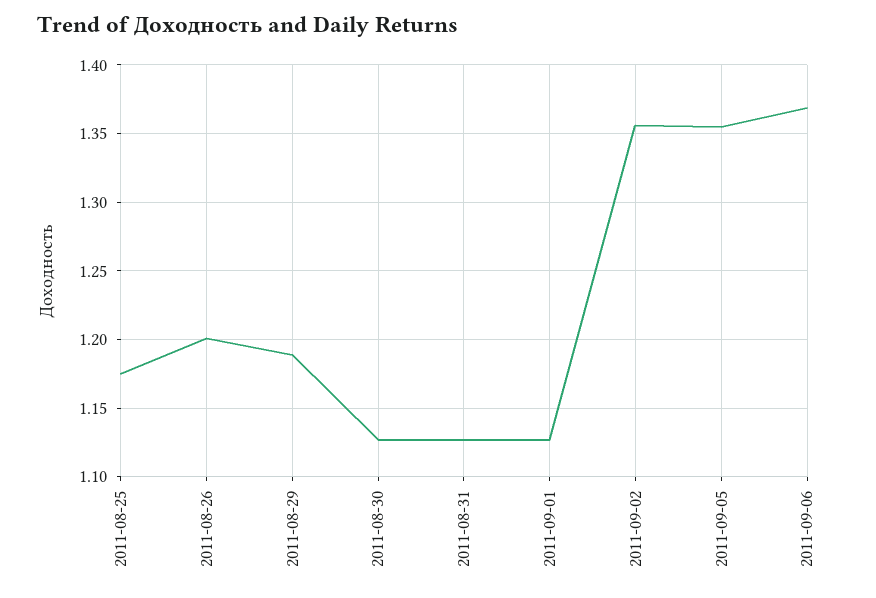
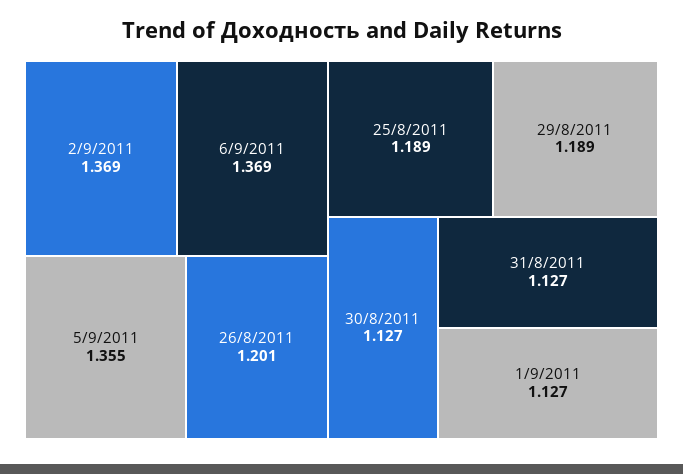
2011-08-25: 1.175 -> 1.189
2011-09-02: 1.355 -> 1.369

